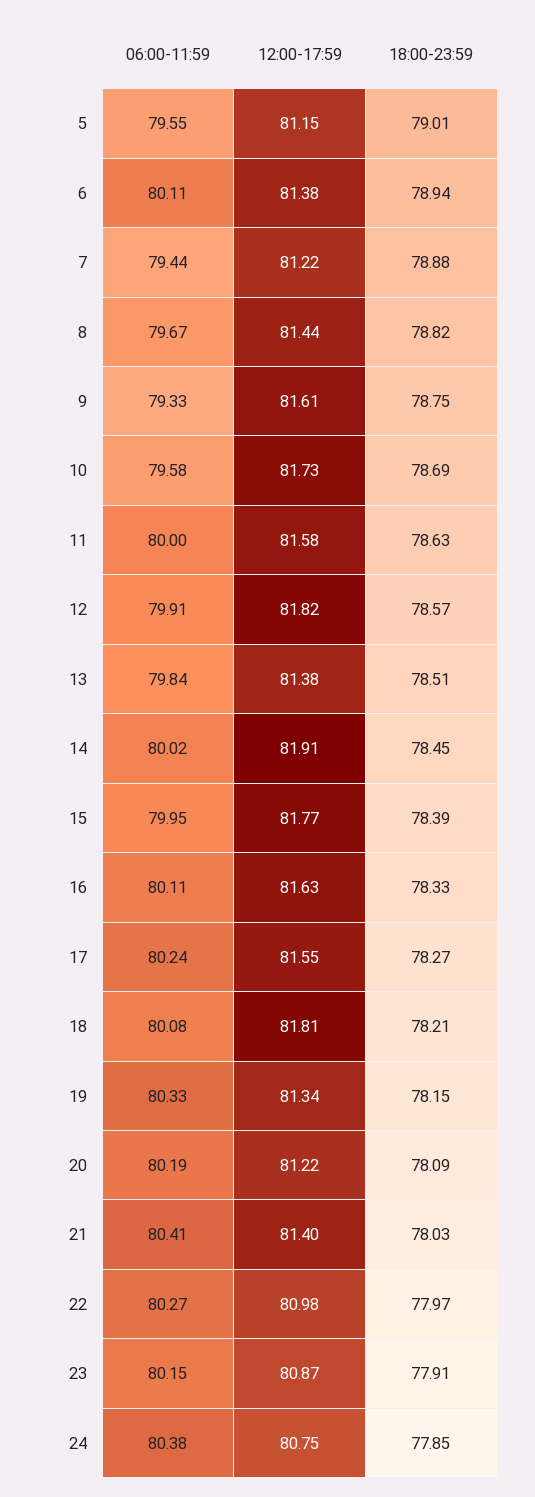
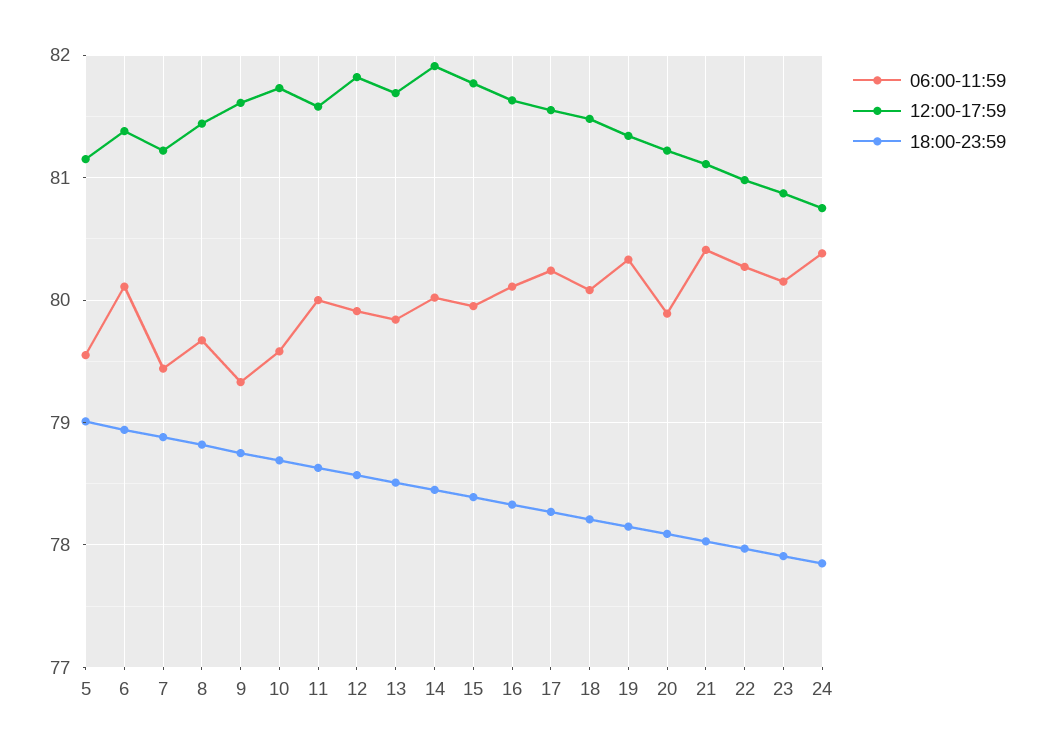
12:00-17:59, 13: 81.38 -> 81.7
12:00-17:59, 18: 81.81 -> 81.5
06:00-11:59, 20: 80.19 -> 79.9
12:00-17:59, 21: 81.4 -> 81.1

